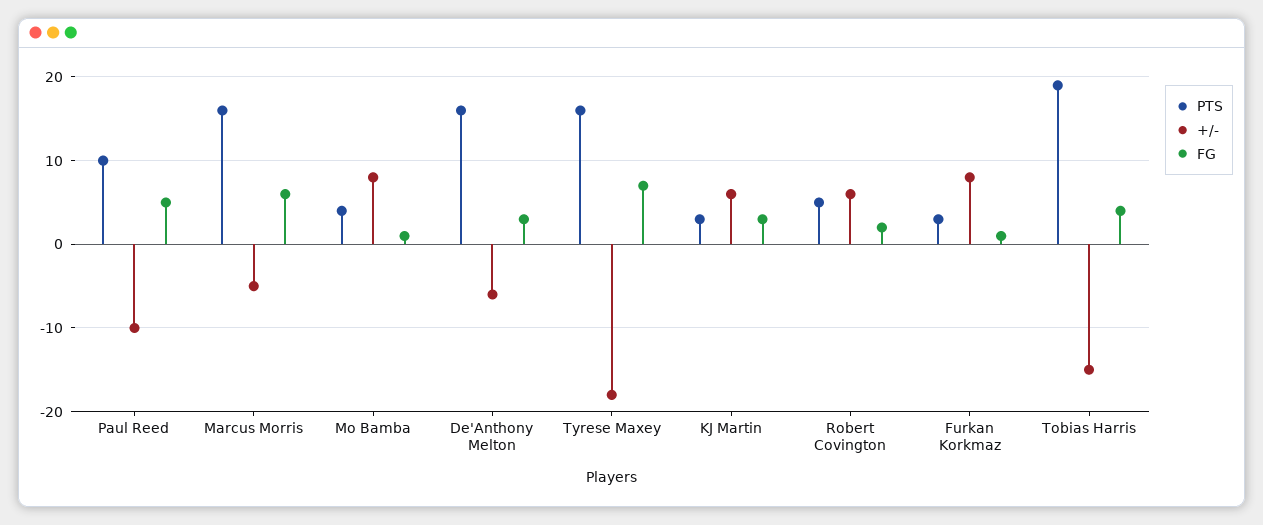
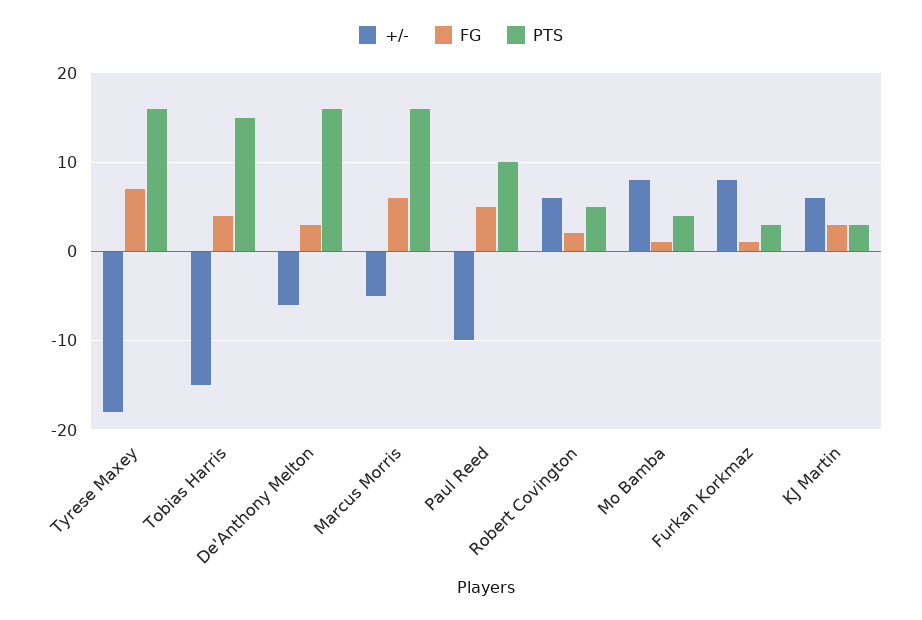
PTS, Tobias Harris: 19 -> 15

